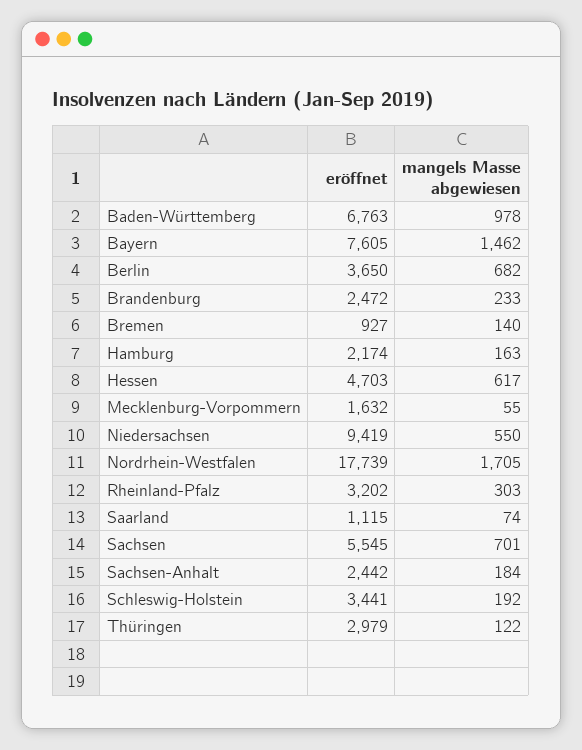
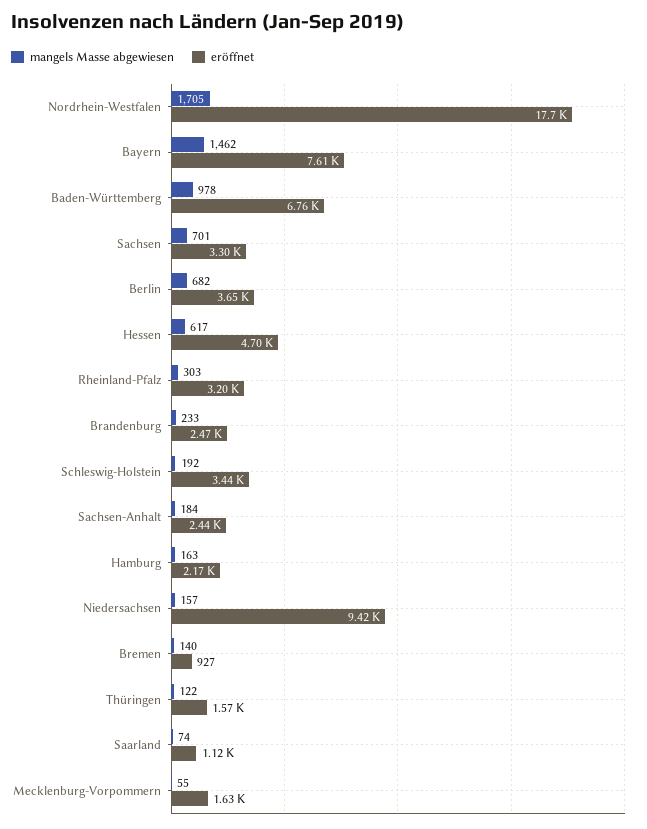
mangels Masse abgewiesen, Niedersachsen: 550 -> 157
eröffnet, Sachsen: 5545 -> 3300
eröffnet, Thüringen: 2979 -> 1570

